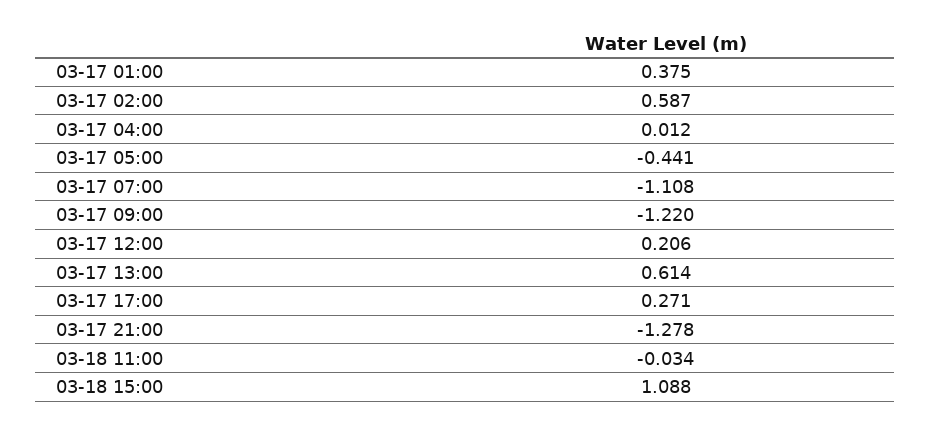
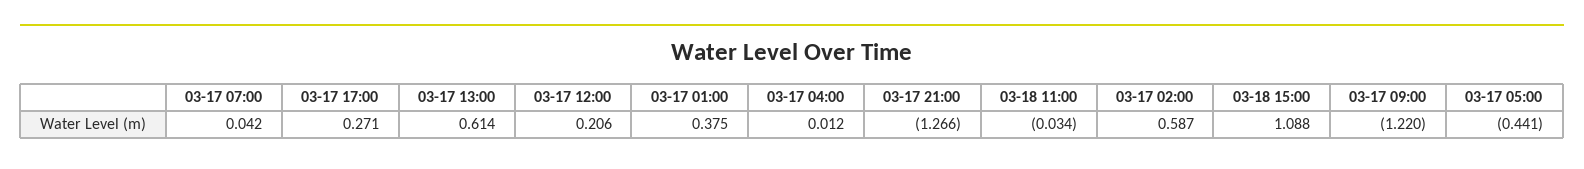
03-17 07:00: -1.108 -> 0.042
03-17 21:00: -1.278 -> -1.266

